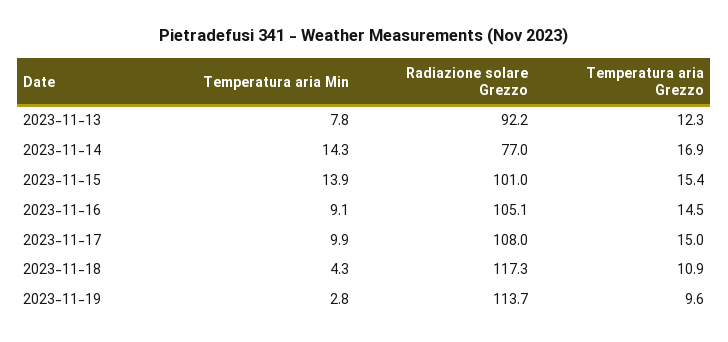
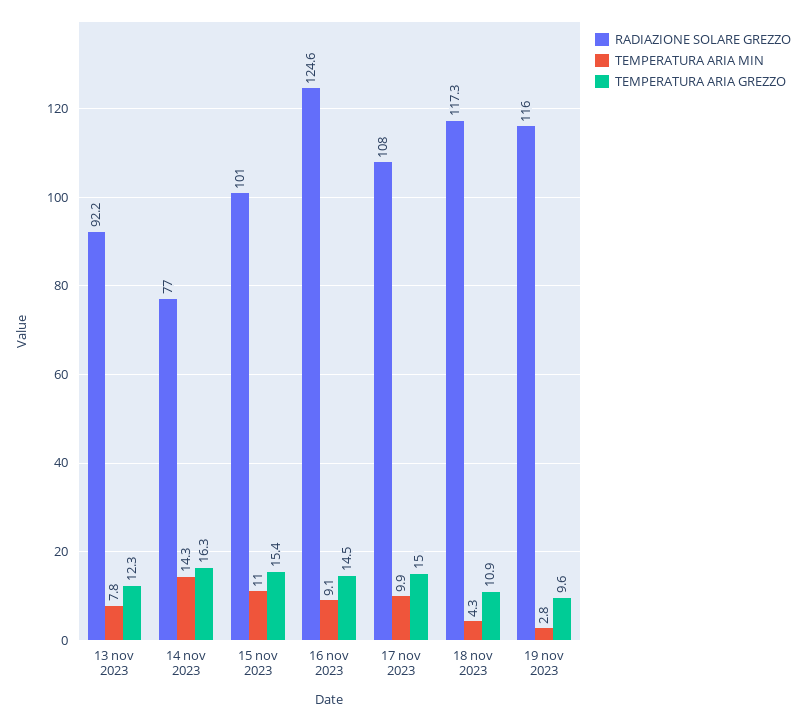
Temperatura aria Grezzo, 2023-11-14: 16.9 -> 16.3
Temperatura aria Min, 2023-11-15: 13.9 -> 11
Radiazione solare Grezzo, 2023-11-16: 105.1 -> 124.6
Radiazione solare Grezzo, 2023-11-19: 113.7 -> 116

